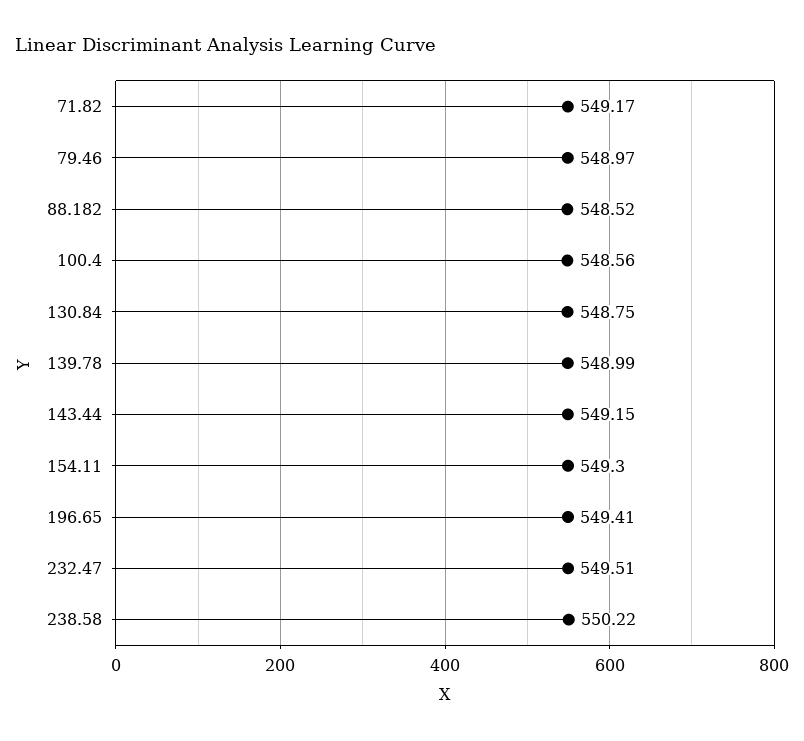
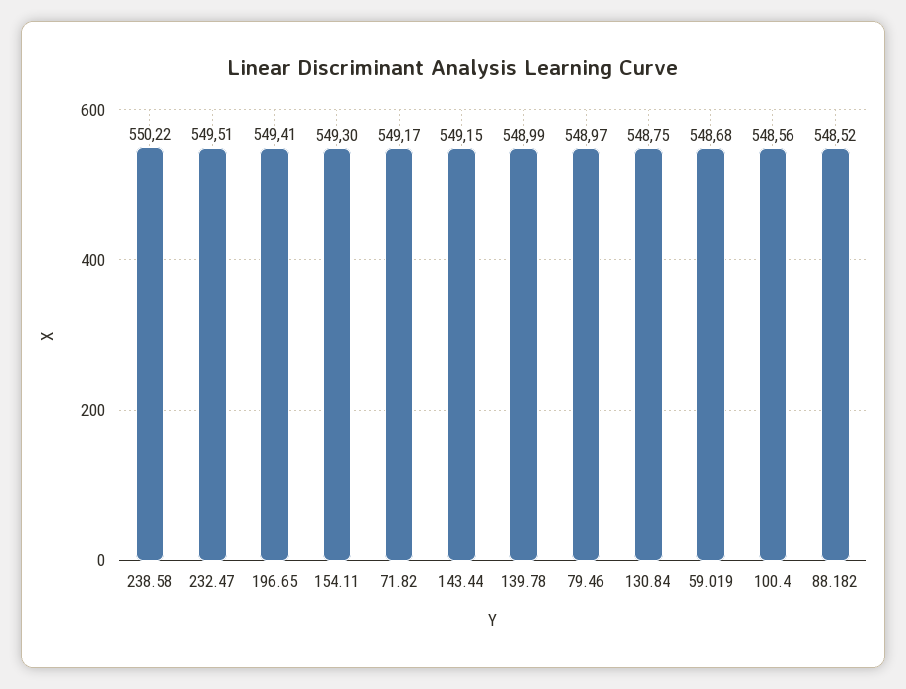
59.019: none -> 548.68

